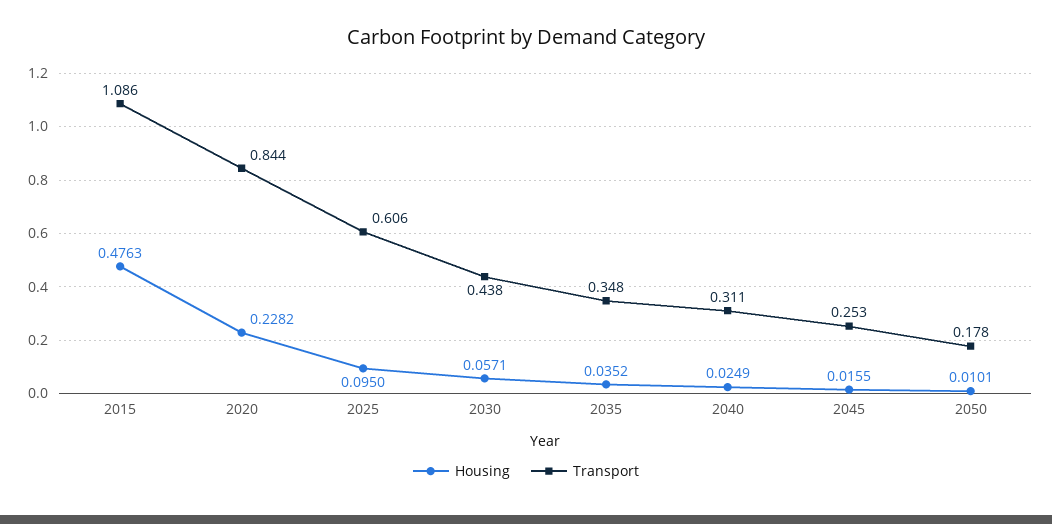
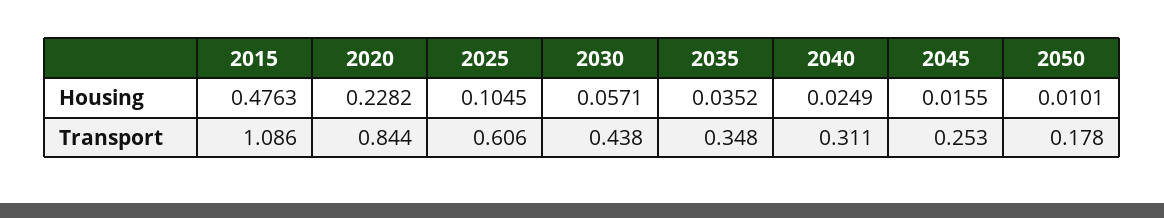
Housing, 2025: 0.095 -> 0.1045

